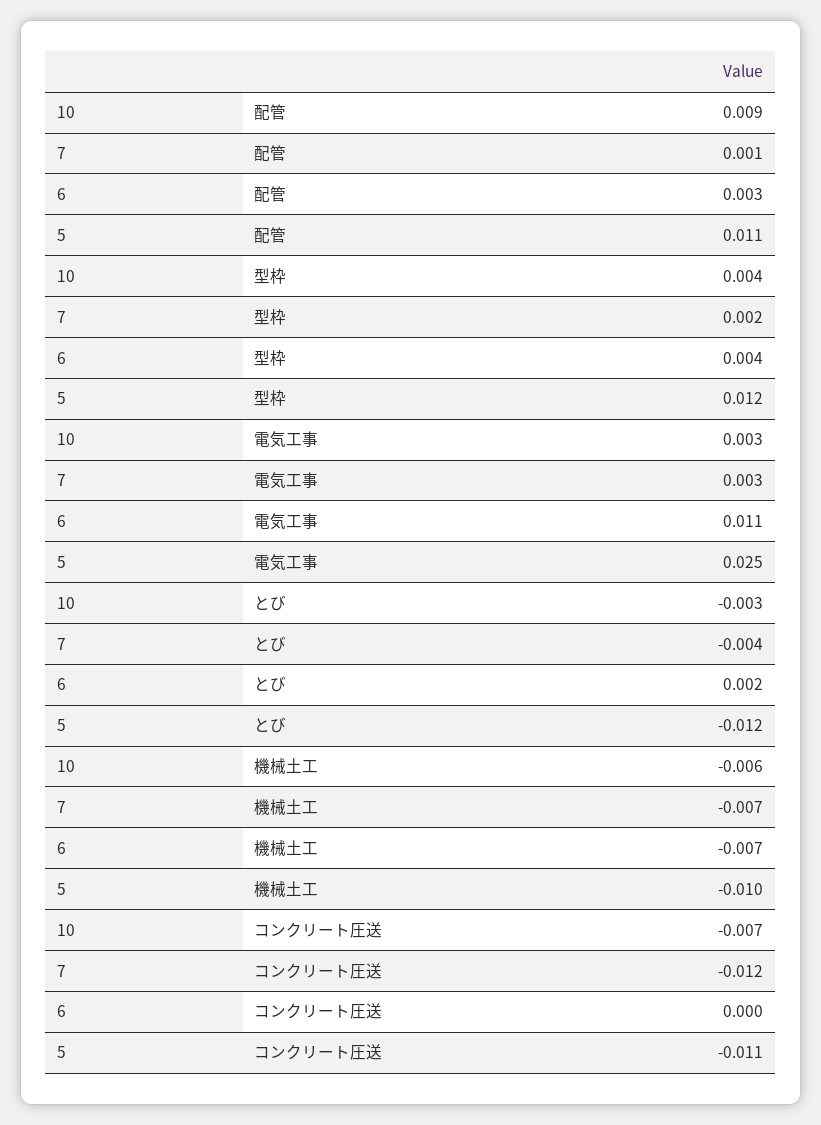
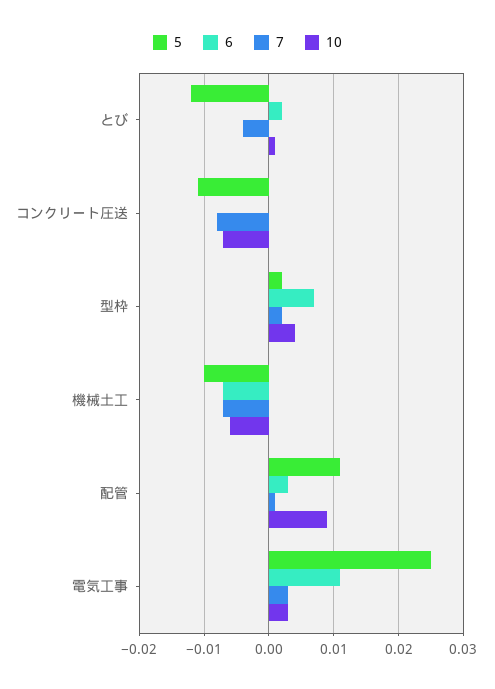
6, 型枠: 0.004 -> 0.007
5, 型枠: 0.012 -> 0.002
10, とび: -0.003 -> 0.001
7, コンクリート圧送: -0.012 -> -0.008

